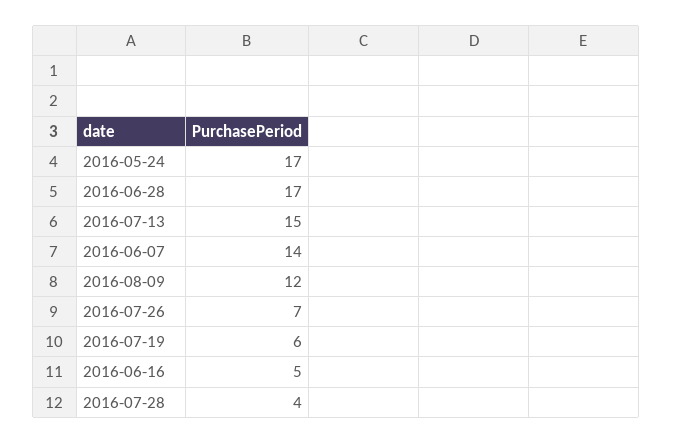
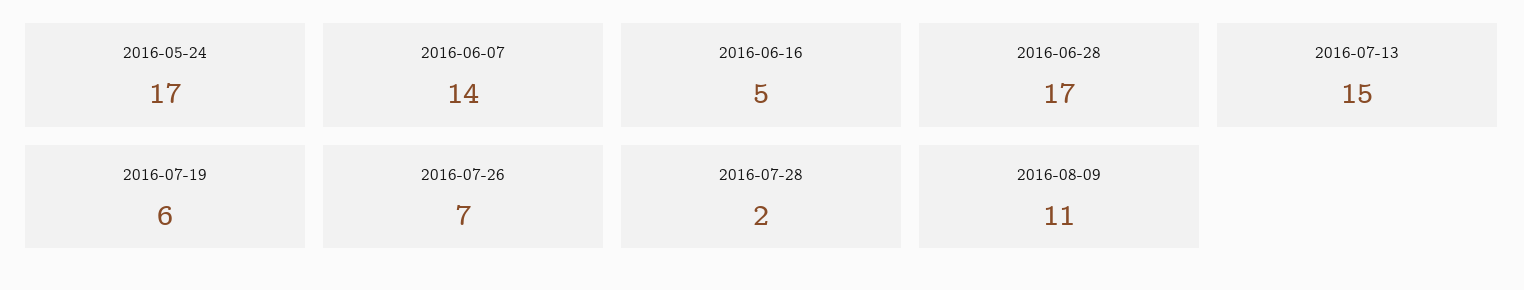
2016-08-09: 12 -> 11
2016-07-28: 4 -> 2

